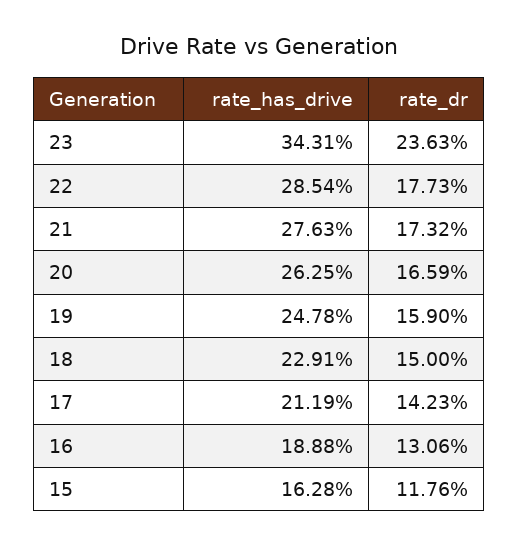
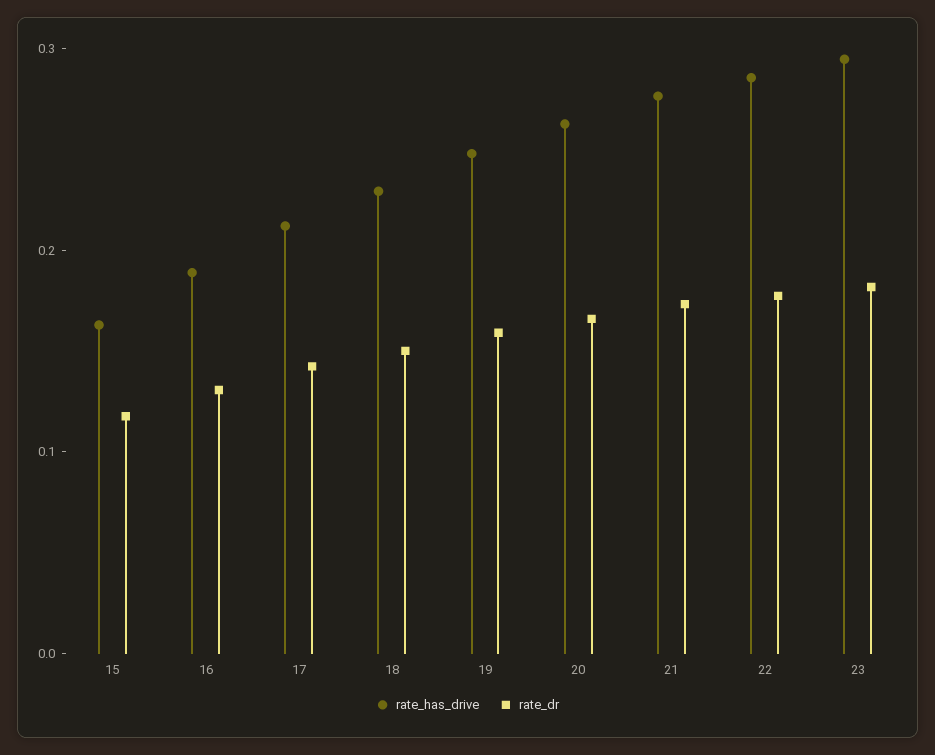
rate_has_drive, 23: 0.3431 -> 0.3
rate_dr, 23: 0.2363 -> 0.18

